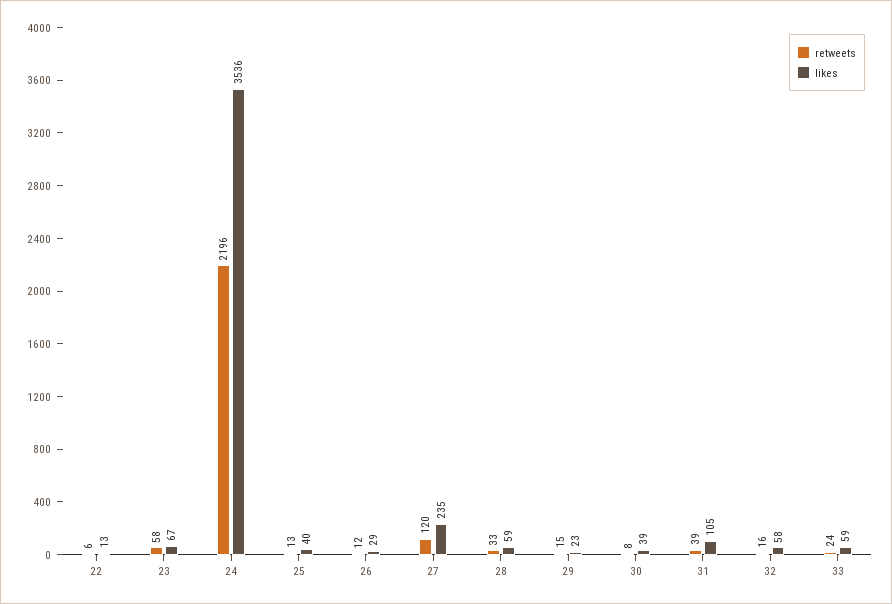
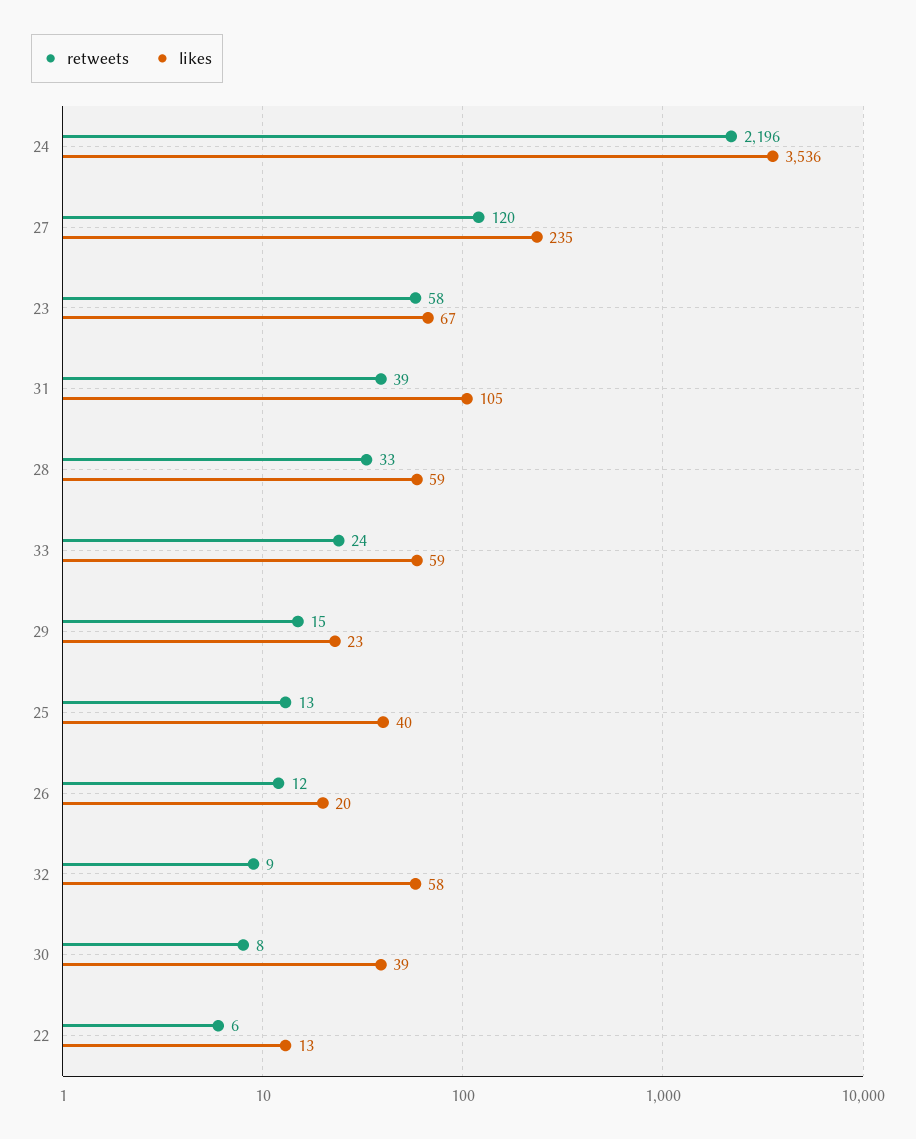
likes, 26: 29 -> 20
retweets, 32: 16 -> 9

